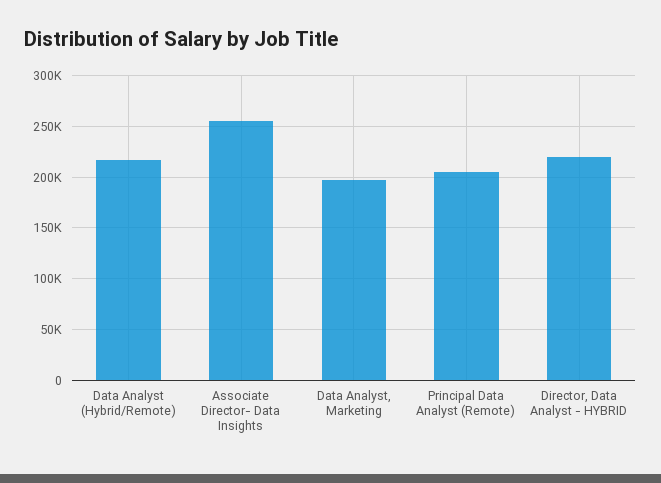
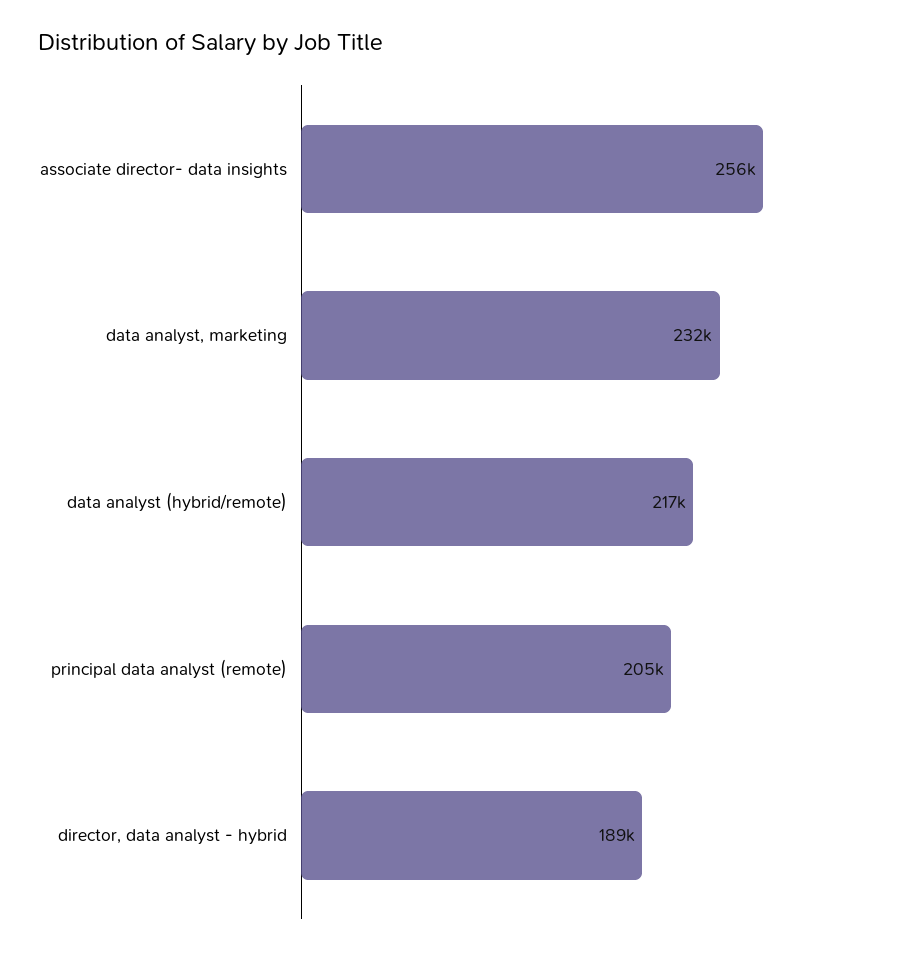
Data Analyst, Marketing: 200000 -> 232000
Director, Data Analyst - HYBRID: 220000 -> 189000

